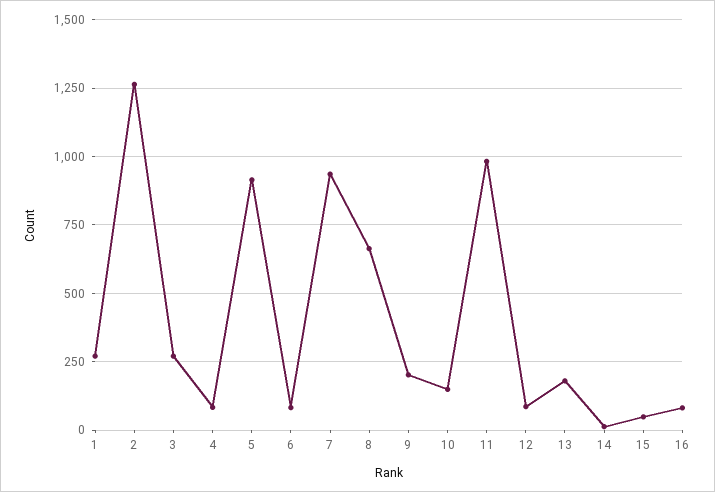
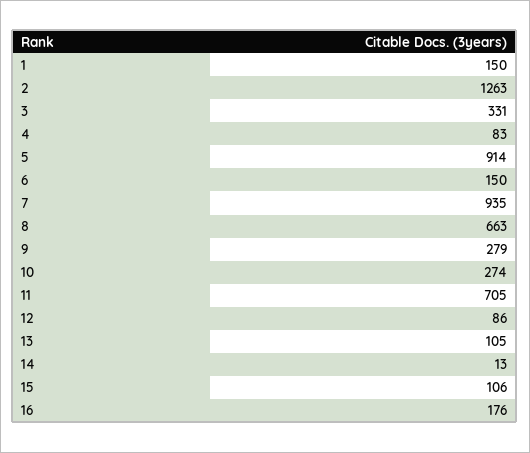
1: 275 -> 150
3: 275 -> 331
6: 75 -> 150
9: 200 -> 279
10: 150 -> 274
11: 975 -> 705
13: 175 -> 105
15: 50 -> 106
16: 75 -> 176

